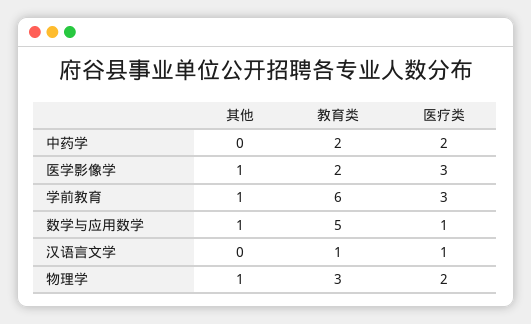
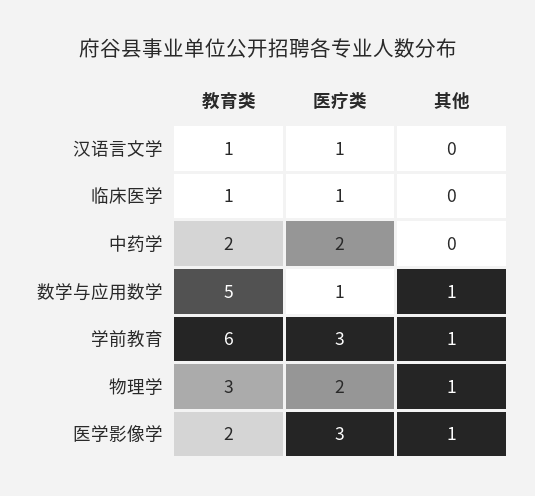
教育类, 临床医学: none -> 1
医疗类, 临床医学: none -> 1
其他, 临床医学: none -> 0

